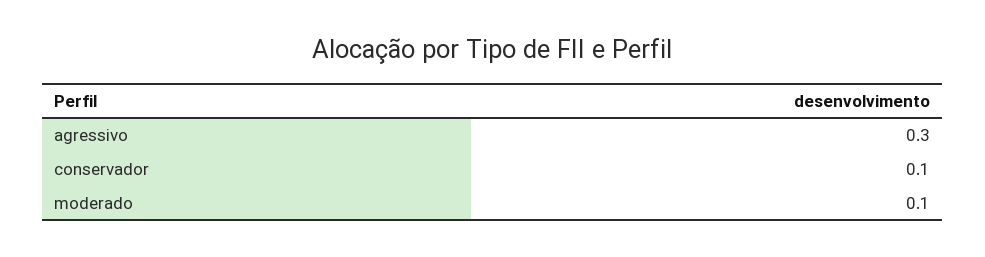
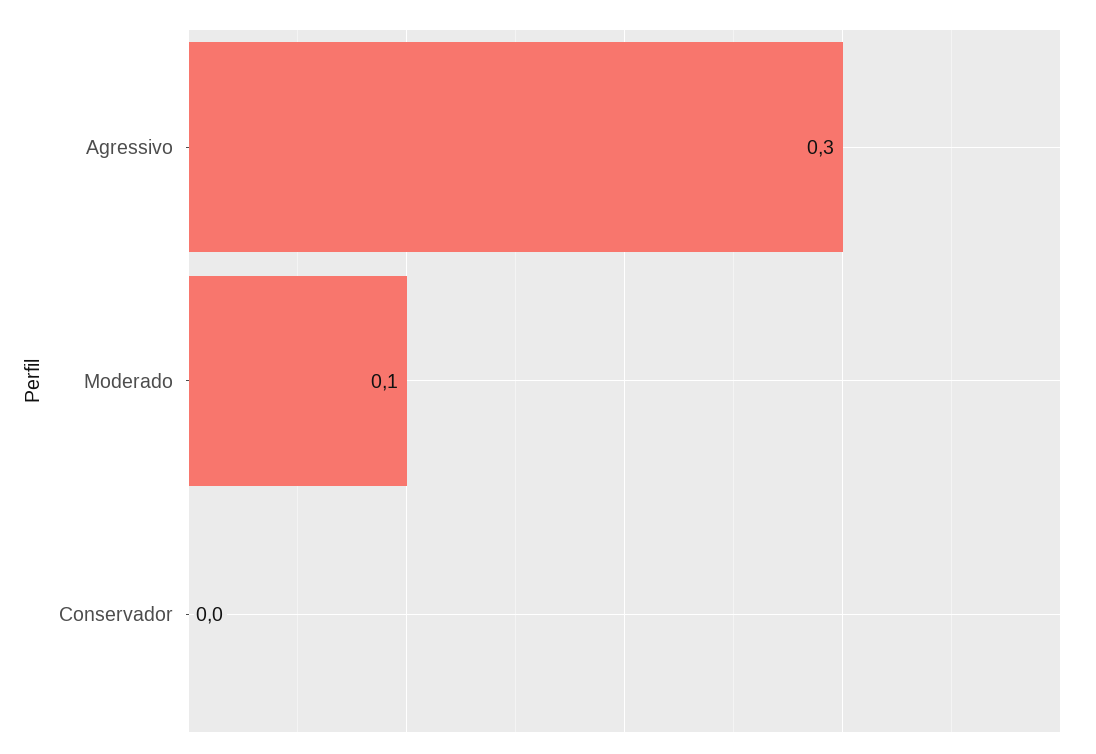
conservador: 0.1 -> 0

